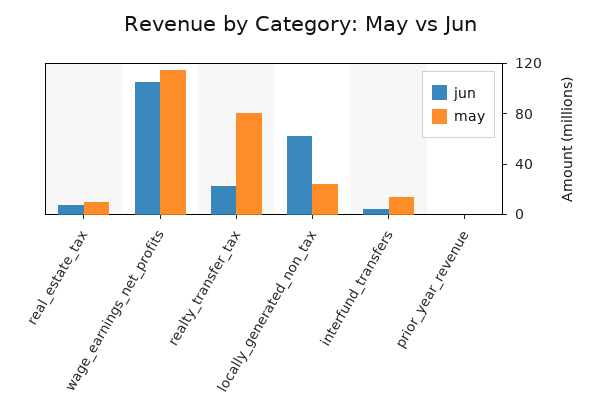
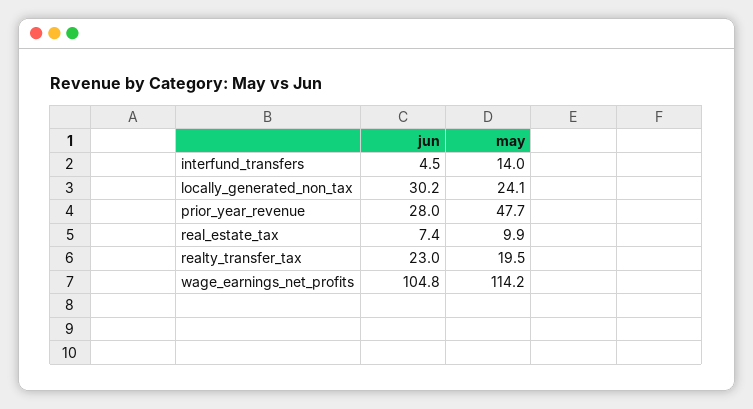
may, realty_transfer_tax: 80 -> 19.5
jun, locally_generated_non_tax: 60 -> 30.2
jun, prior_year_revenue: 0 -> 28
may, prior_year_revenue: 0 -> 47.7

